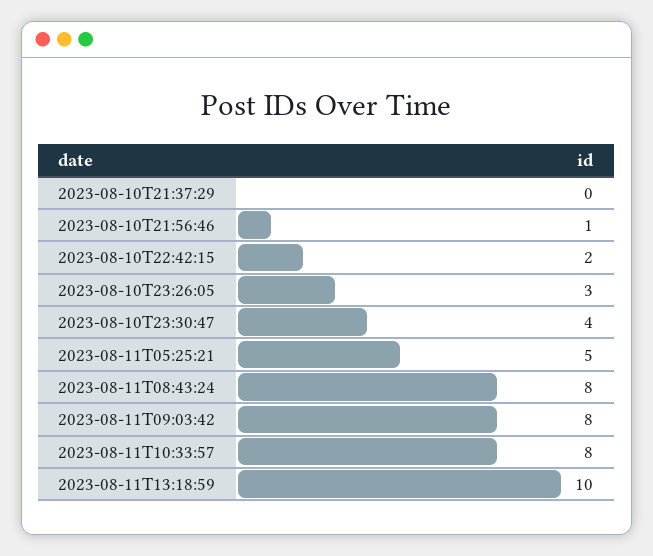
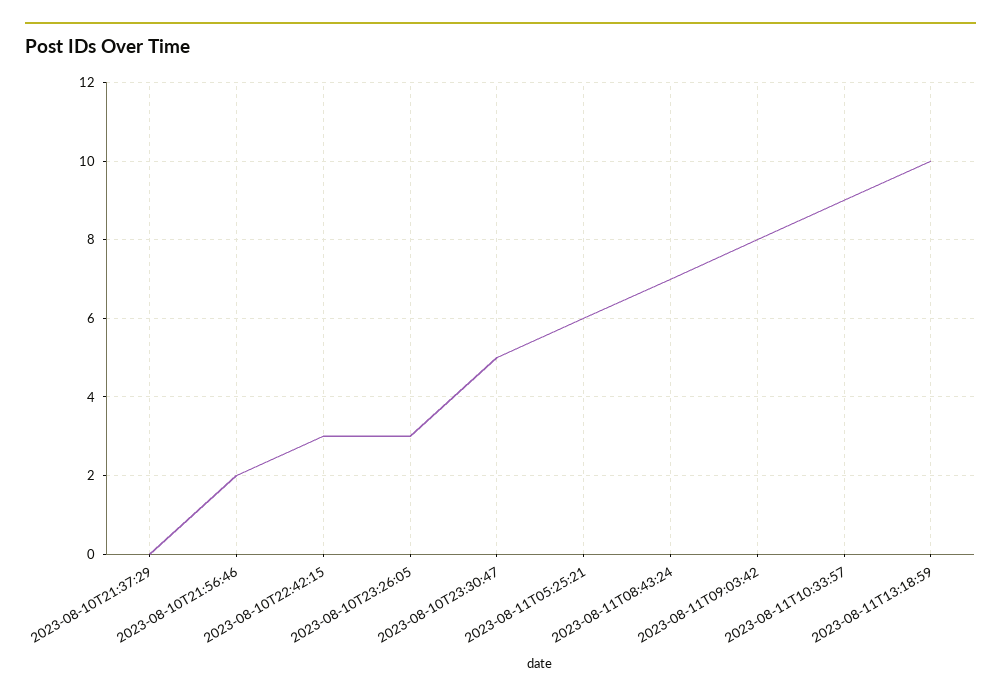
2023-08-10T21:56:46: 1 -> 2
2023-08-10T22:42:15: 2 -> 3
2023-08-10T23:30:47: 4 -> 5
2023-08-11T05:25:21: 5 -> 6
2023-08-11T08:43:24: 8 -> 7
2023-08-11T10:33:57: 8 -> 9

